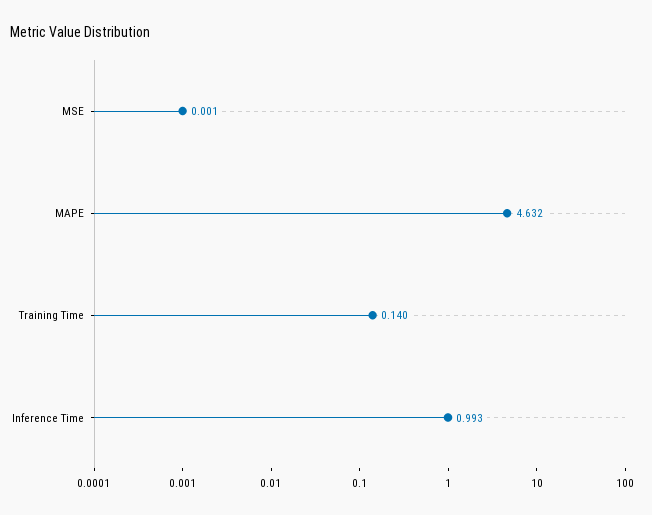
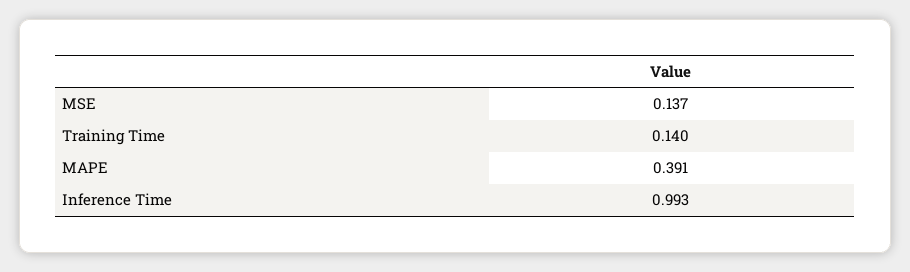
MSE: 0.001 -> 0.137
MAPE: 4.632 -> 0.391

